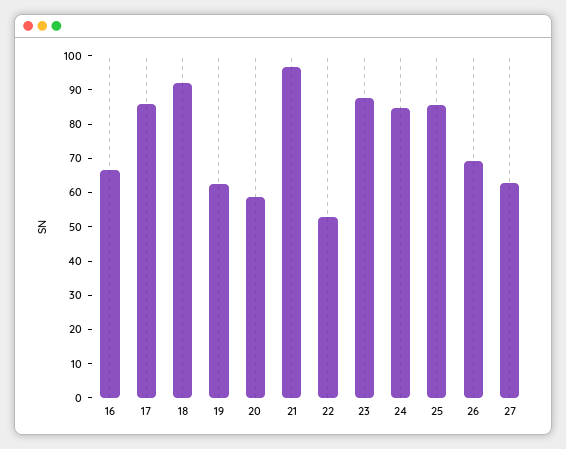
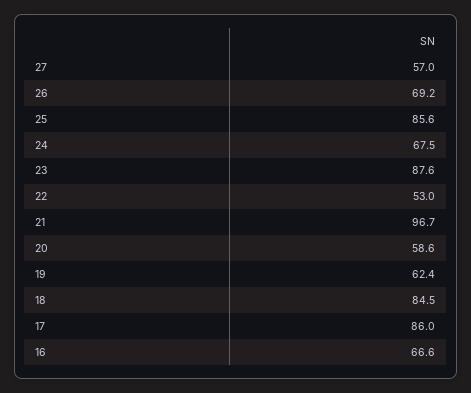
18: 92.5 -> 84.5
24: 85 -> 67.5
27: 62.5 -> 57

